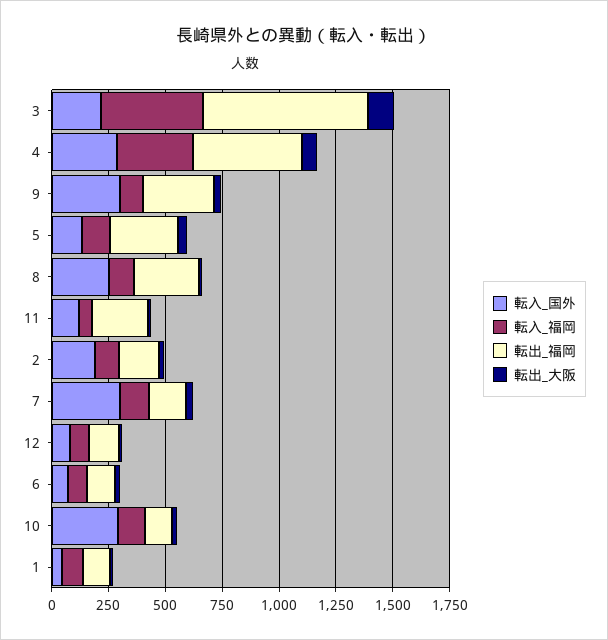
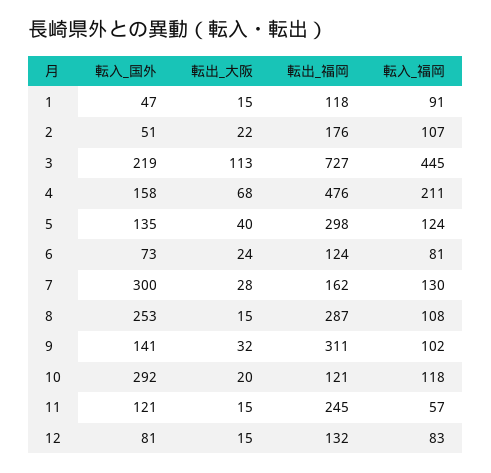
転入_国外, 4: 300 -> 158
転入_福岡, 4: 350 -> 211
転入_国外, 9: 300 -> 141
転入_国外, 2: 200 -> 51

